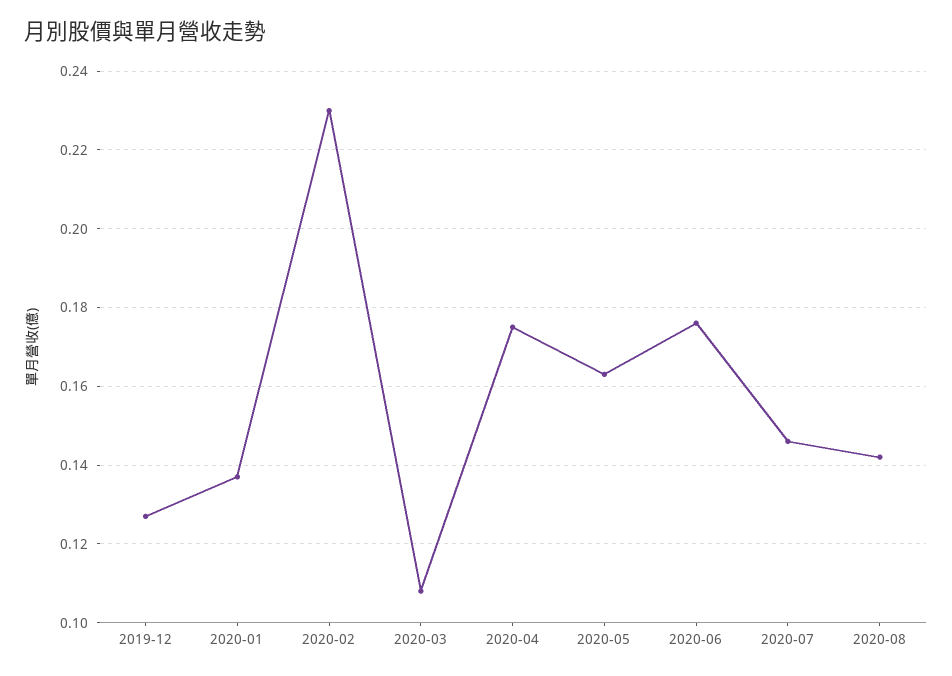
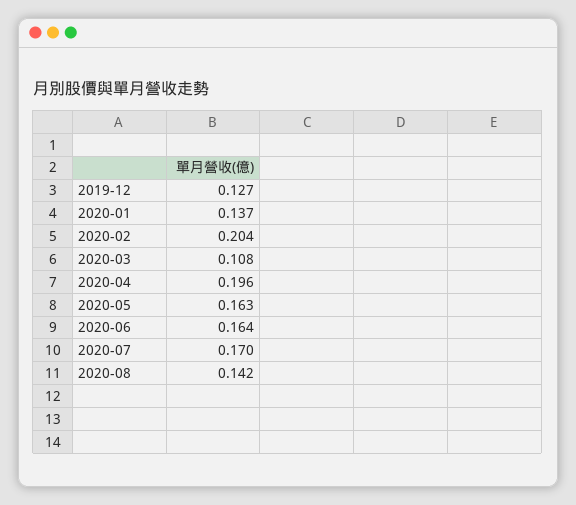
2020-02: 0.23 -> 0.204
2020-04: 0.175 -> 0.196
2020-06: 0.175 -> 0.164
2020-07: 0.145 -> 0.17

